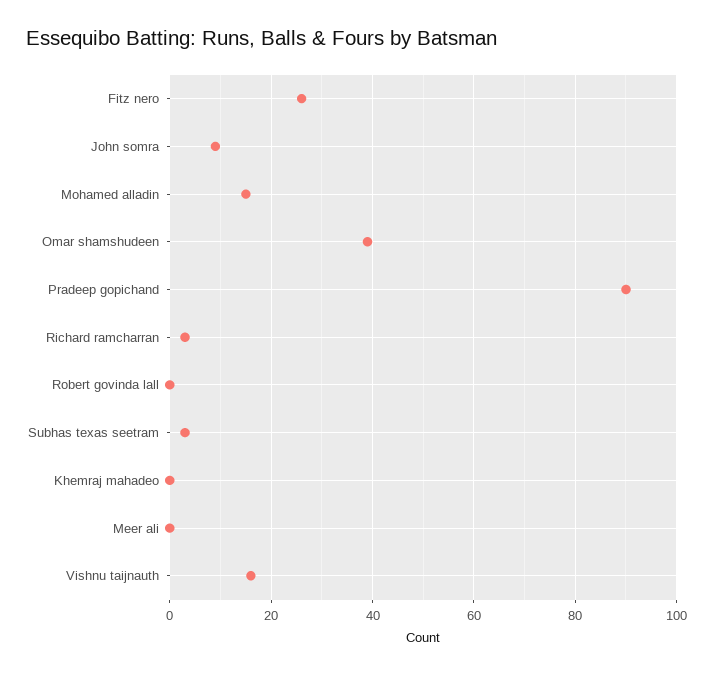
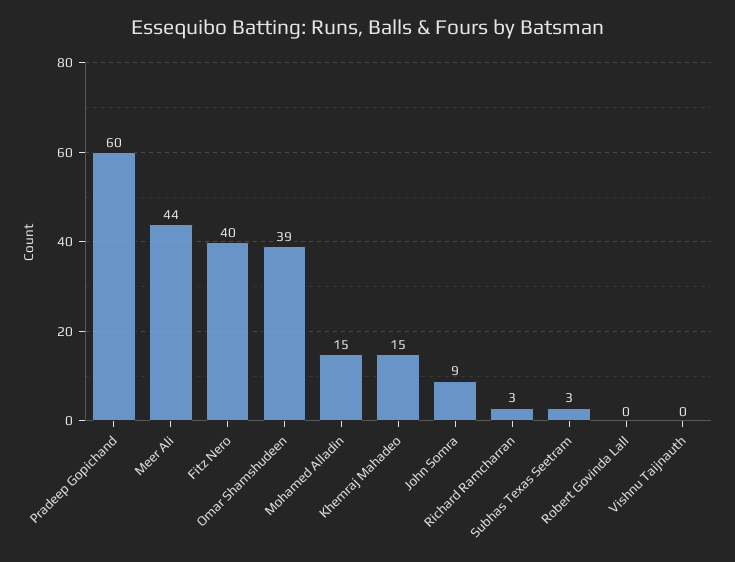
Fitz nero: 25 -> 40
Pradeep gopichand: 90 -> 60
Khemraj mahadeo: 0 -> 15
Meer ali: 0 -> 44
Vishnu taijnauth: 15 -> 0

